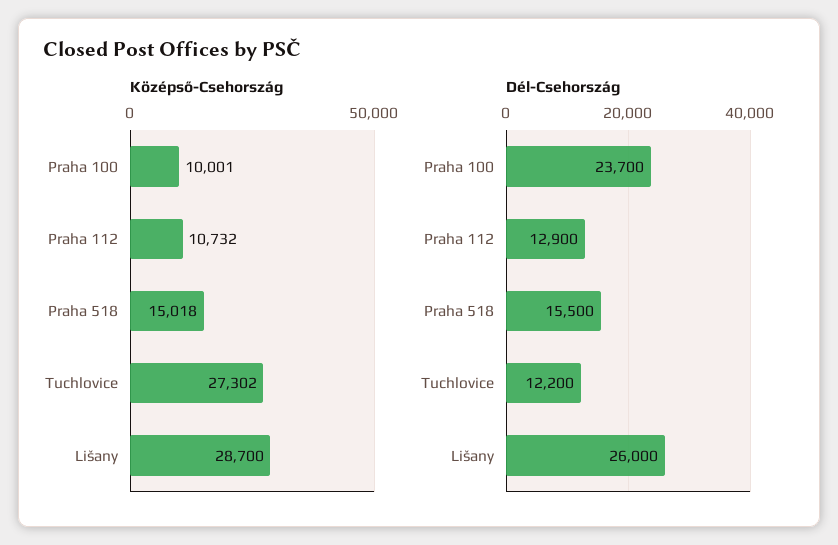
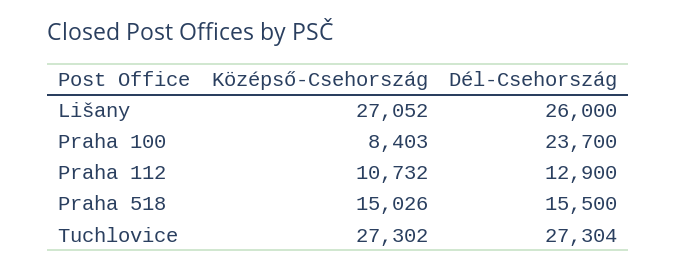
Középső-Csehország, Praha 100: 10001 -> 8403
Középső-Csehország, Praha 518: 15018 -> 15026
Középső-Csehország, Lišany: 28700 -> 27052
Dél-Csehország, Tuchlovice: 12200 -> 27304

